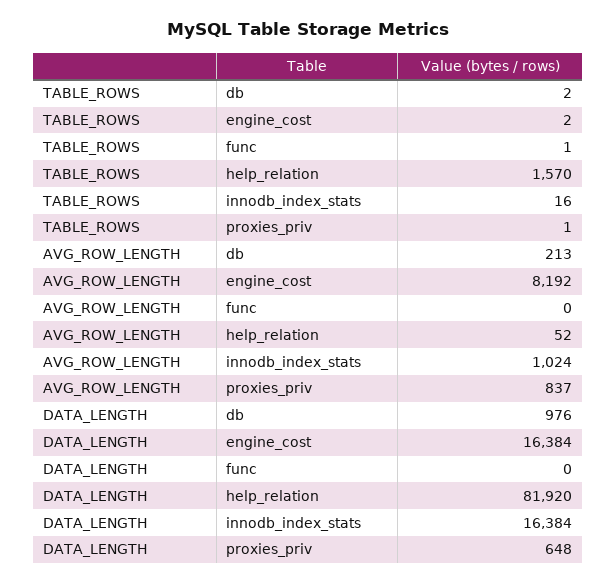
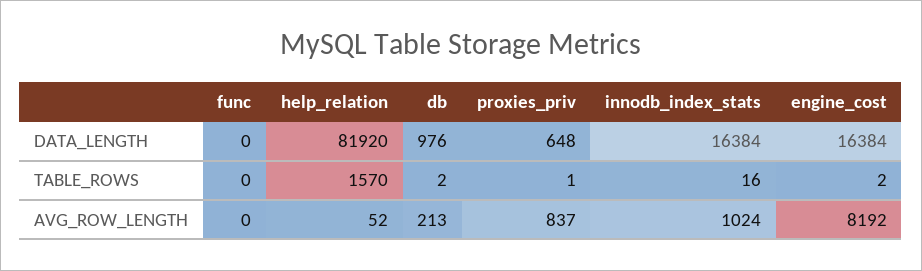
TABLE_ROWS, func: 1 -> 0

